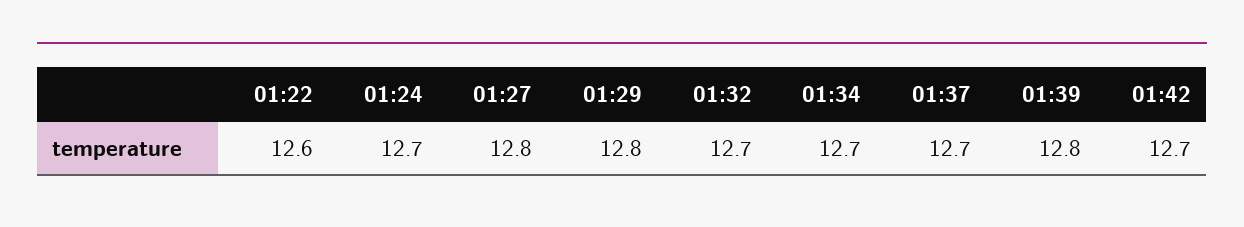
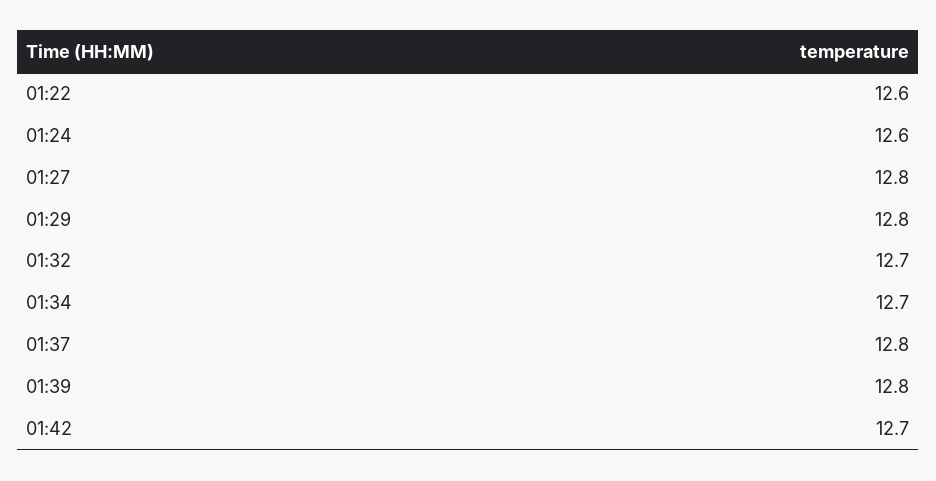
01:24: 12.7 -> 12.6
01:37: 12.7 -> 12.8

